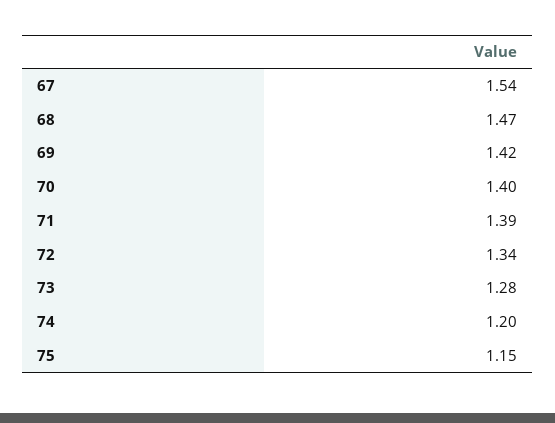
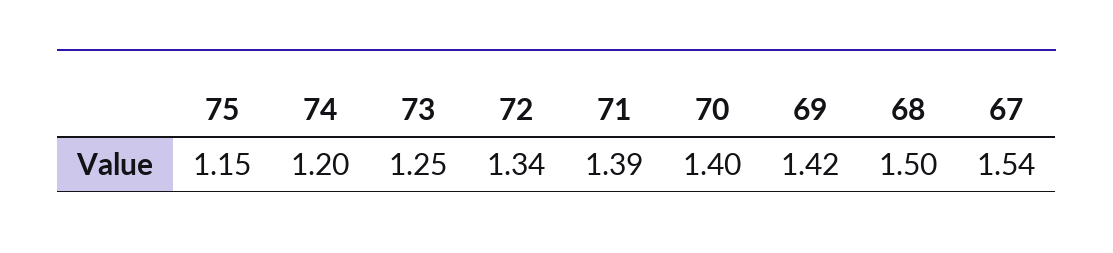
68: 1.47 -> 1.5
73: 1.28 -> 1.25

